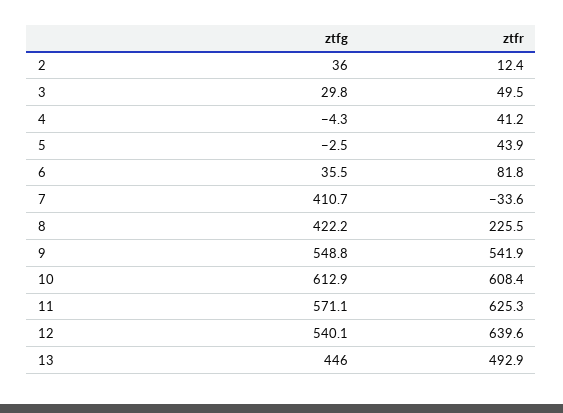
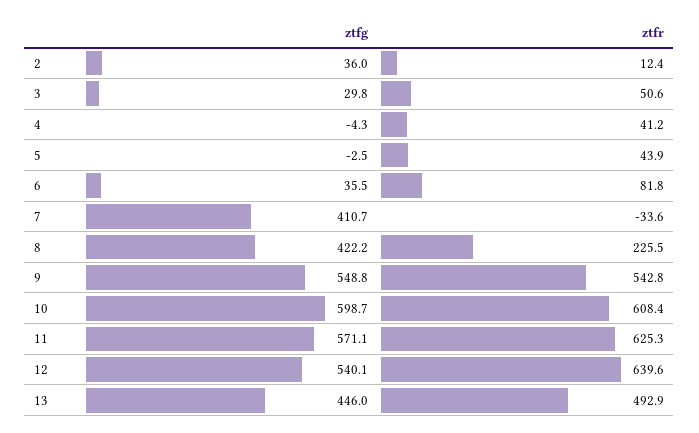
ztfr, 3: 49.5 -> 50.6
ztfr, 9: 541.9 -> 542.8
ztfg, 10: 612.9 -> 598.7

